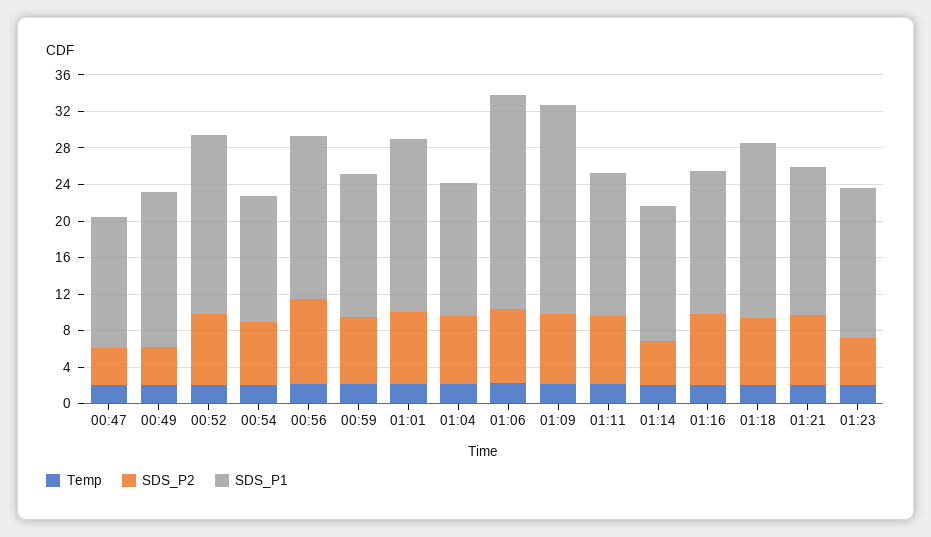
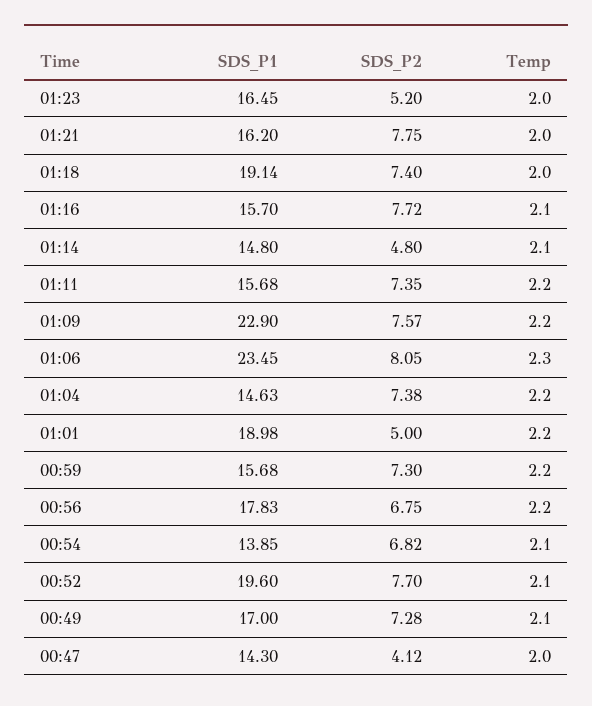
SDS_P2, 00:49: 4 -> 7.28
SDS_P2, 00:56: 9 -> 6.75
SDS_P2, 01:01: 8 -> 5

